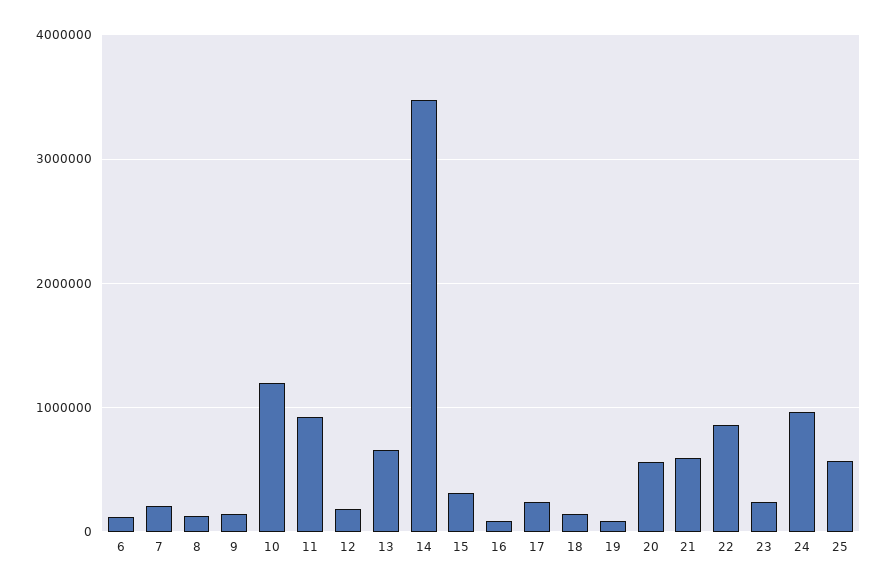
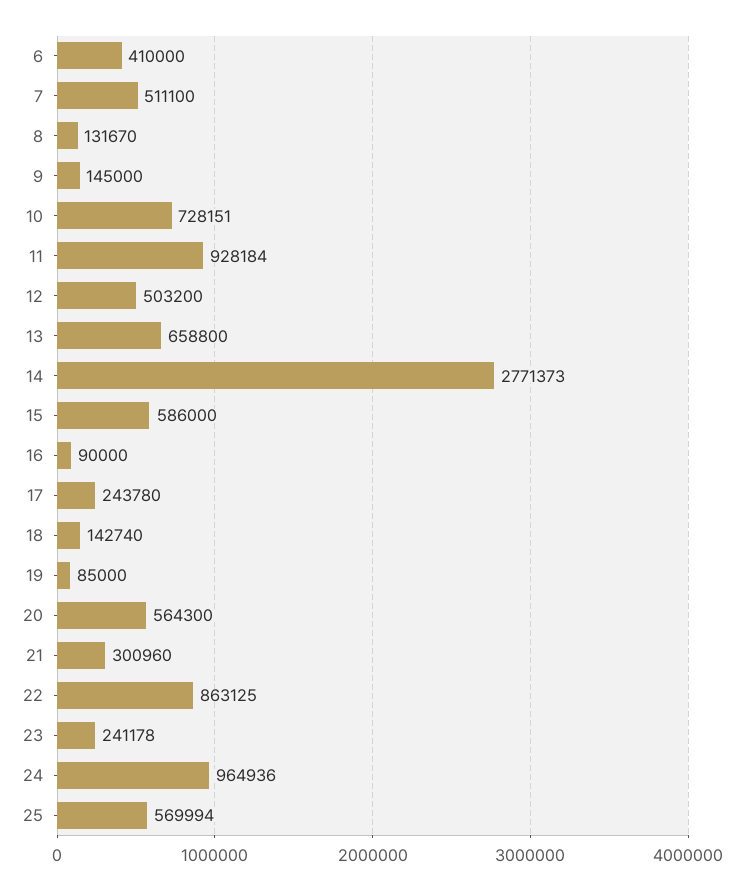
6: 100000 -> 410000
7: 200000 -> 511100
10: 1200000 -> 728151
12: 200000 -> 503200
14: 3500000 -> 2771373
15: 300000 -> 586000
21: 600000 -> 300960

